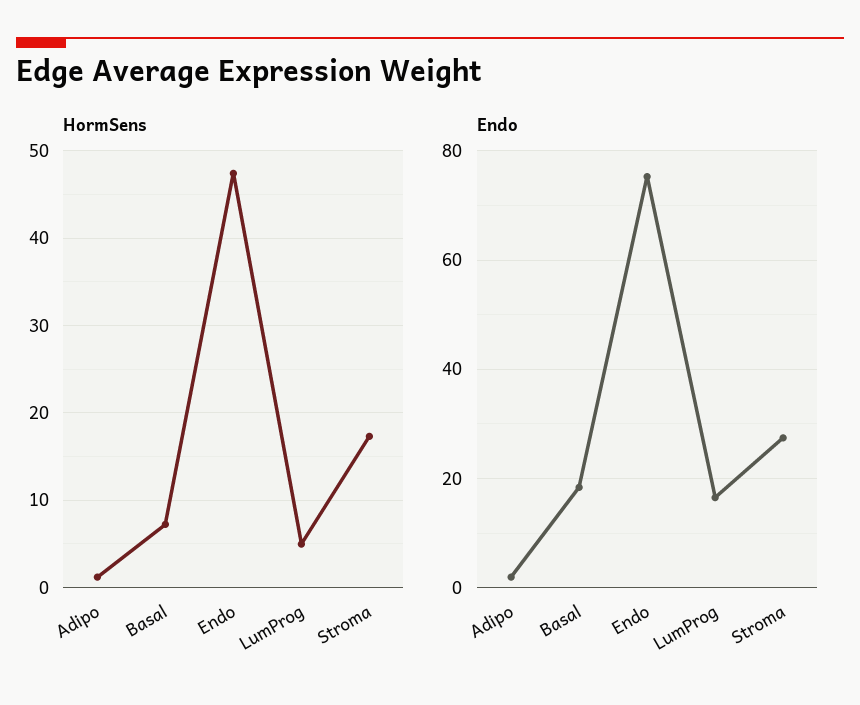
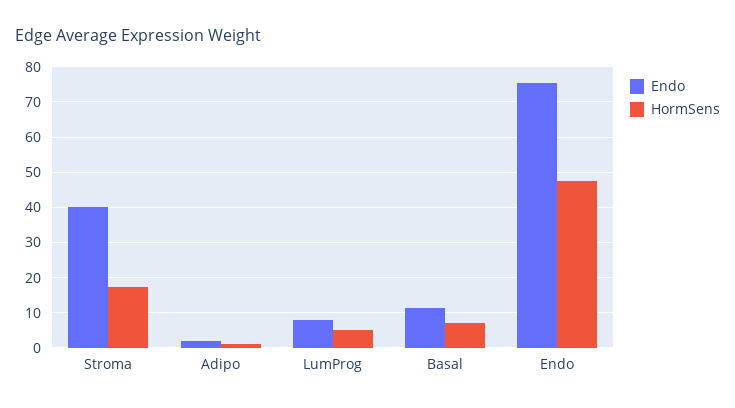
Endo, Basal: 18 -> 12
Endo, LumProg: 16 -> 8
Endo, Stroma: 28 -> 40

